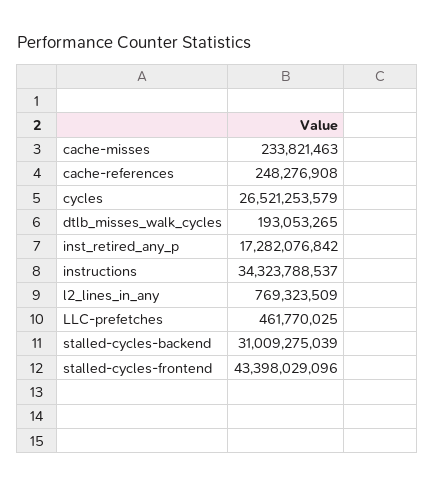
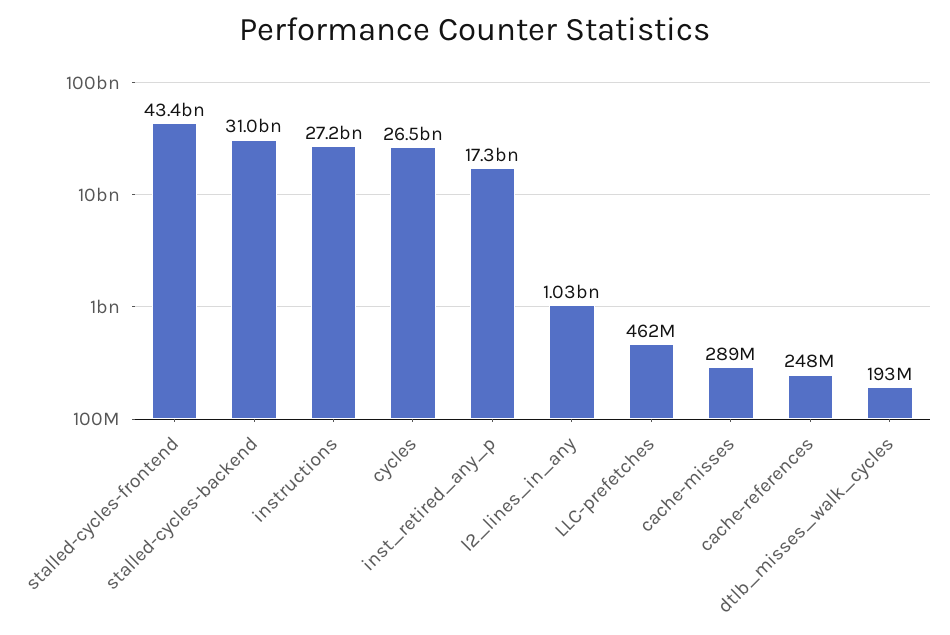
cache-misses: 233821463 -> 289000000
instructions: 34323788537 -> 27200000000
l2_lines_in_any: 769323509 -> 1030000000

